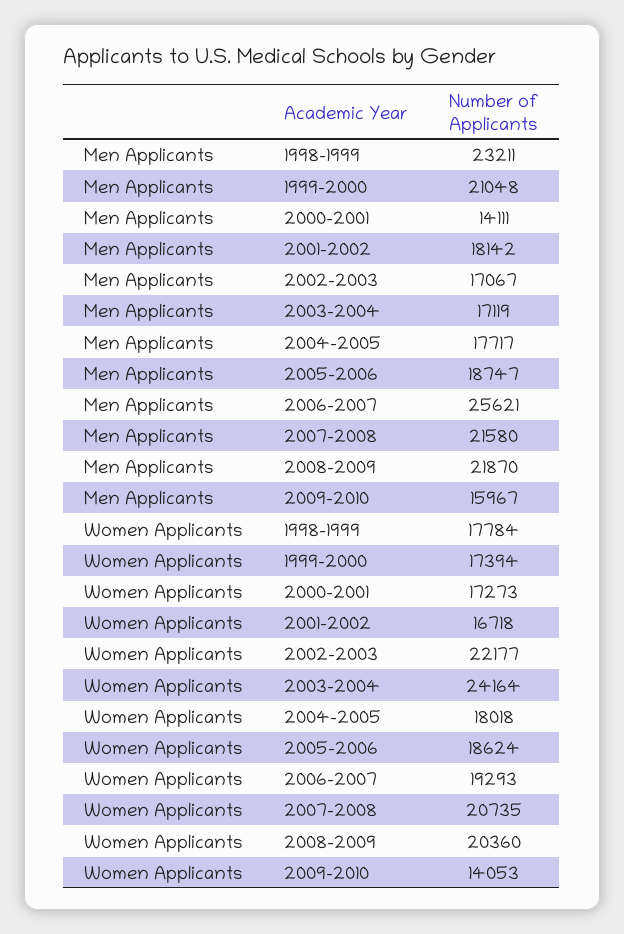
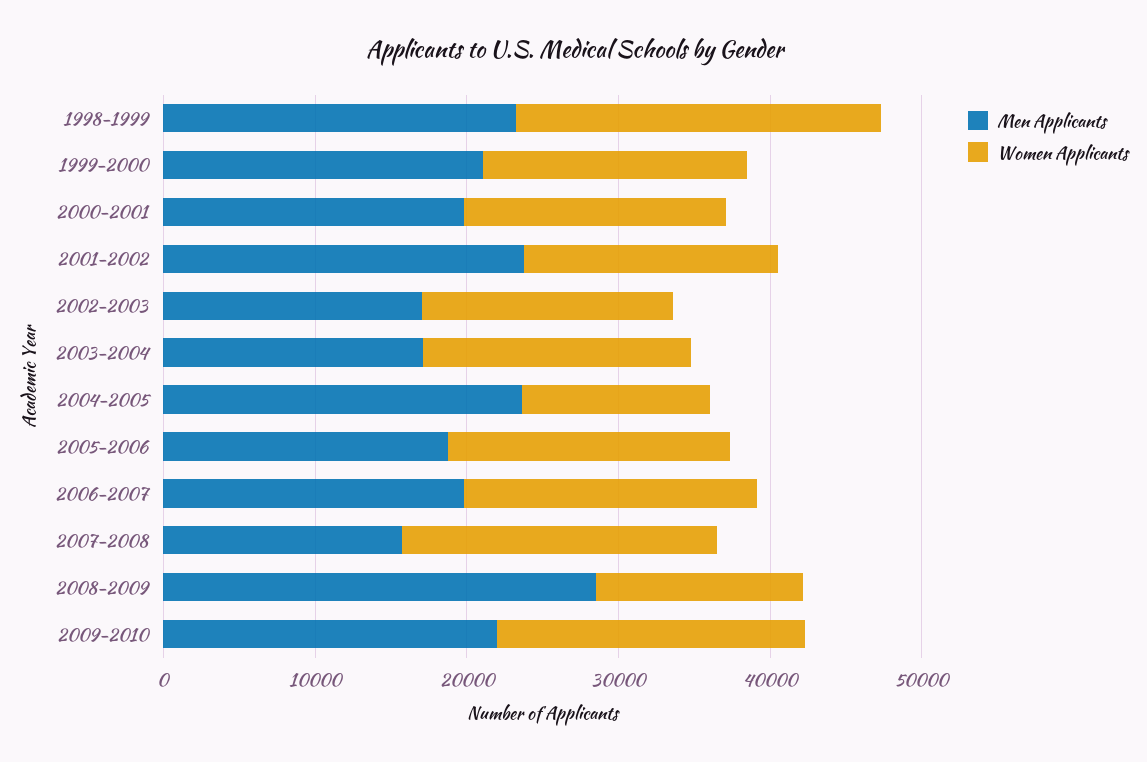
Men Applicants, 2000-2001: 14111 -> 20000
Men Applicants, 2001-2002: 18142 -> 24000
Men Applicants, 2004-2005: 17717 -> 24000
Men Applicants, 2006-2007: 25621 -> 20000
Men Applicants, 2007-2008: 21580 -> 16000
Men Applicants, 2008-2009: 21870 -> 28000
Men Applicants, 2009-2010: 15967 -> 22000
Women Applicants, 1998-1999: 17784 -> 24000
Women Applicants, 2002-2003: 22177 -> 16000
Women Applicants, 2003-2004: 24164 -> 18000
Women Applicants, 2004-2005: 18018 -> 12000
Women Applicants, 2008-2009: 20360 -> 14000
Women Applicants, 2009-2010: 14053 -> 20000

